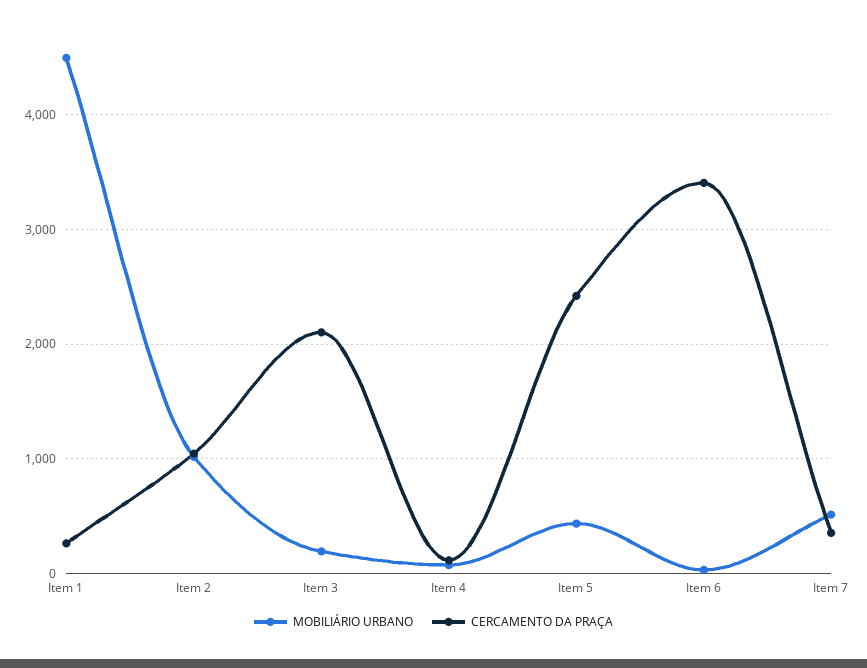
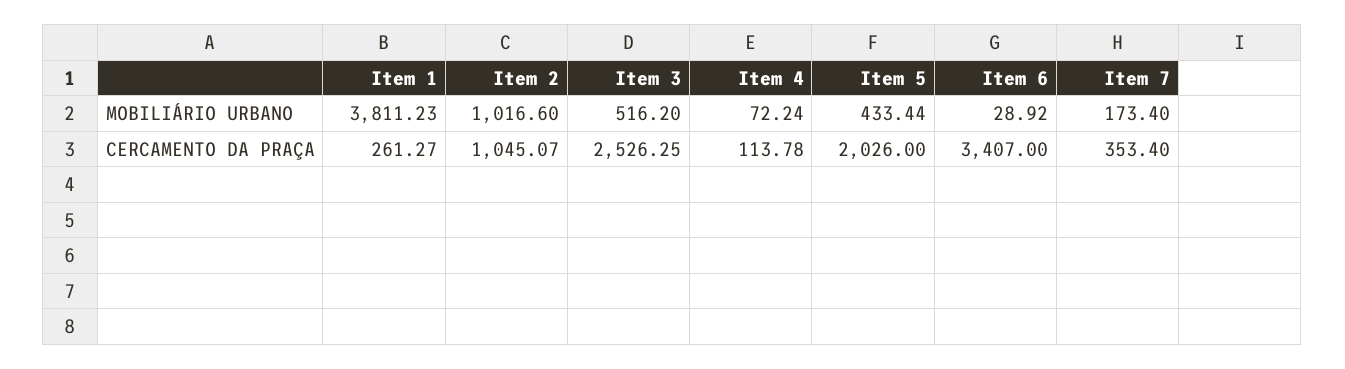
MOBILIÁRIO URBANO, Item 1: 4500 -> 3811.23
MOBILIÁRIO URBANO, Item 3: 200 -> 516.2
CERCAMENTO DA PRAÇA, Item 3: 2100 -> 2526.25
CERCAMENTO DA PRAÇA, Item 5: 2400 -> 2026
MOBILIÁRIO URBANO, Item 7: 500 -> 173.4

